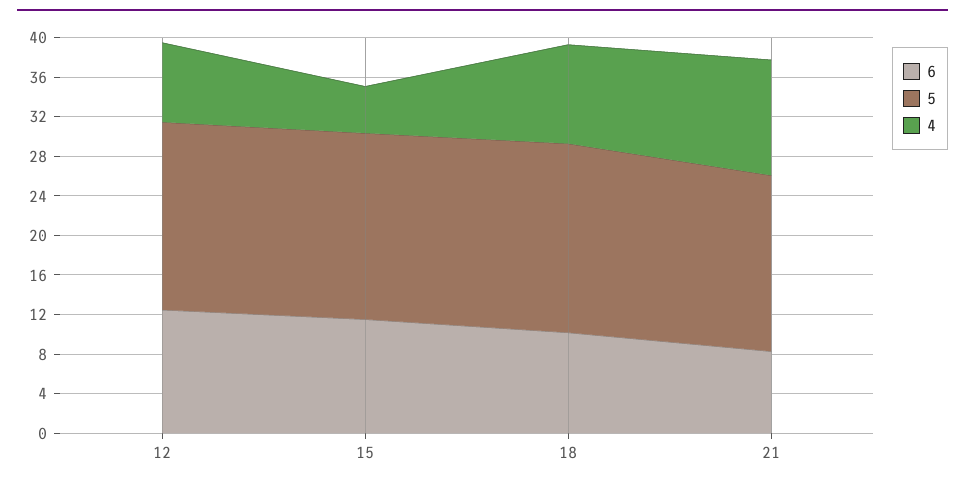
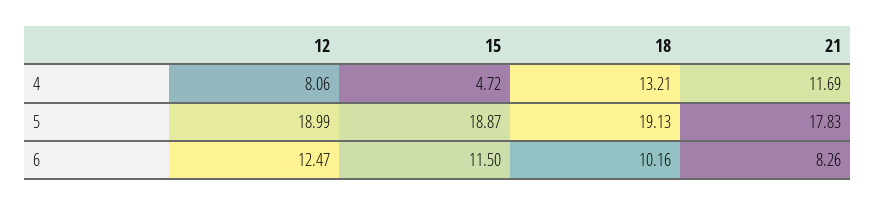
4, 18: 10 -> 13.21

